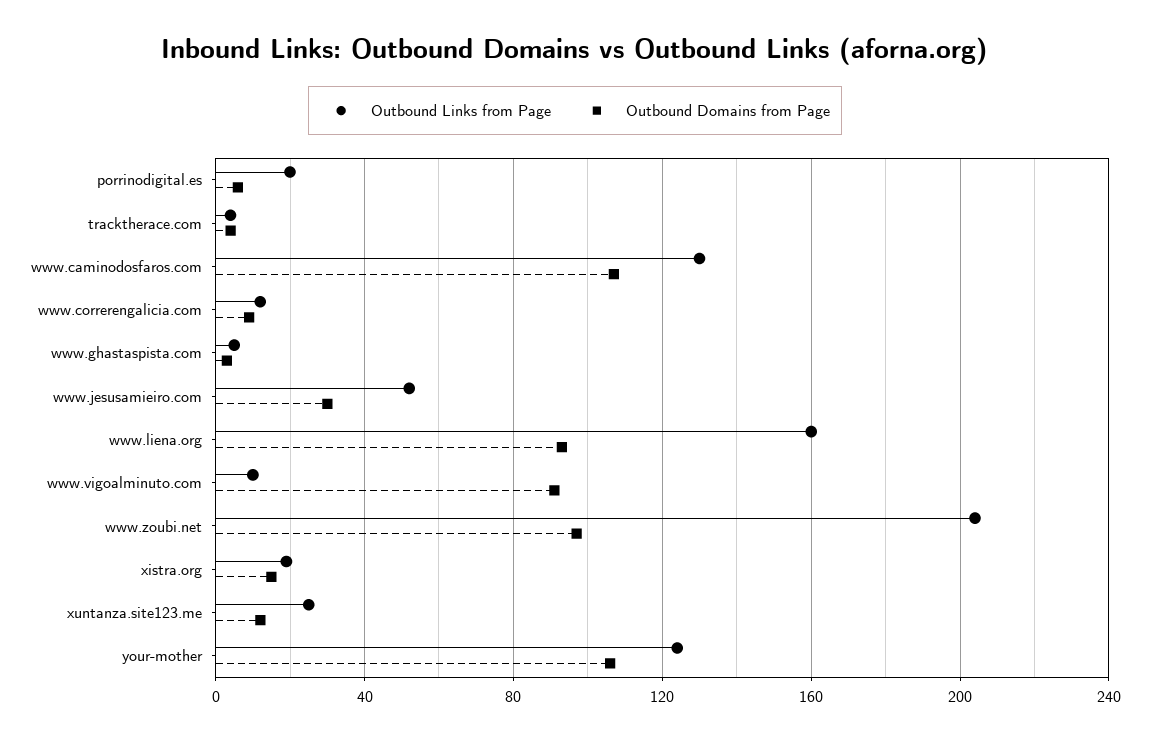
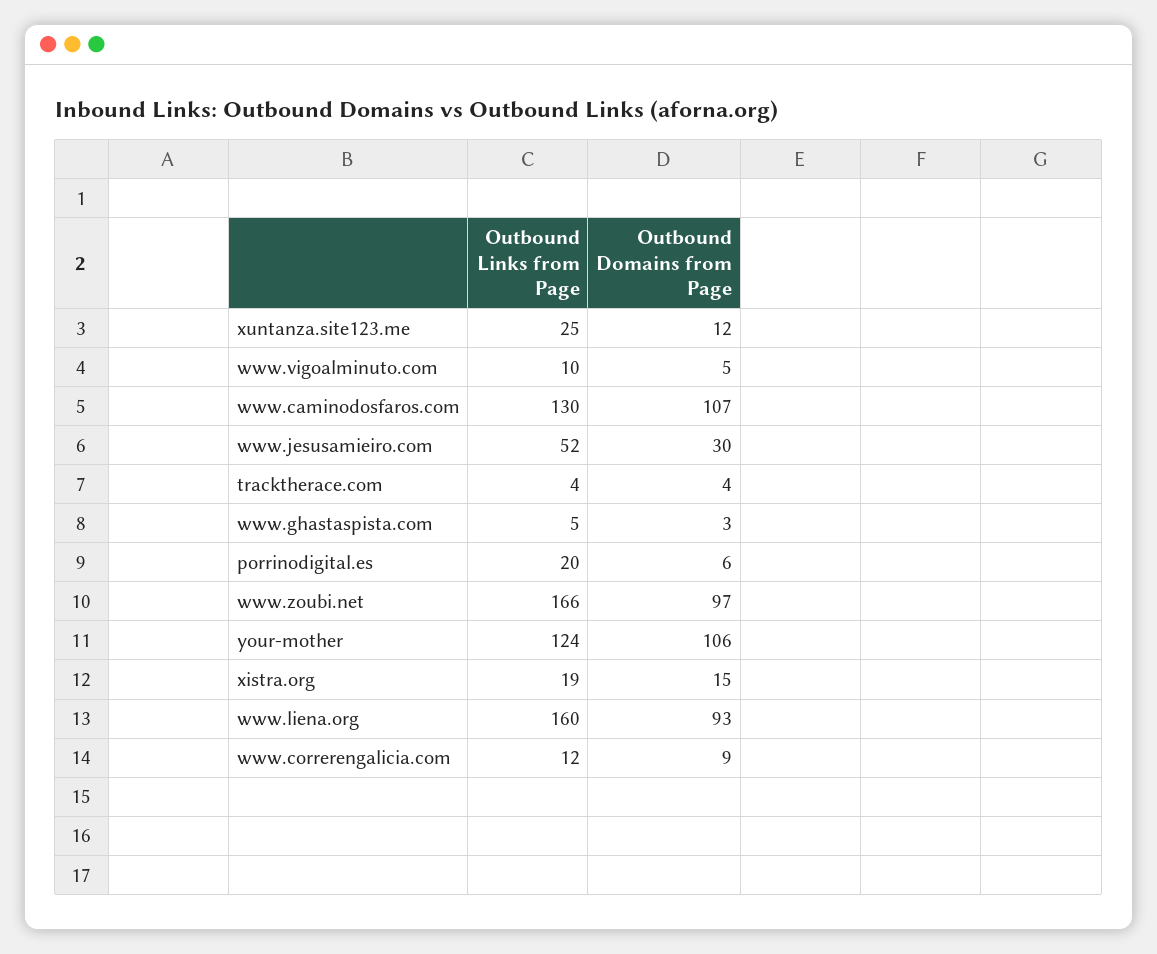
Outbound Domains from Page, www.vigoalminuto.com: 90 -> 5
Outbound Links from Page, www.zoubi.net: 205 -> 166

